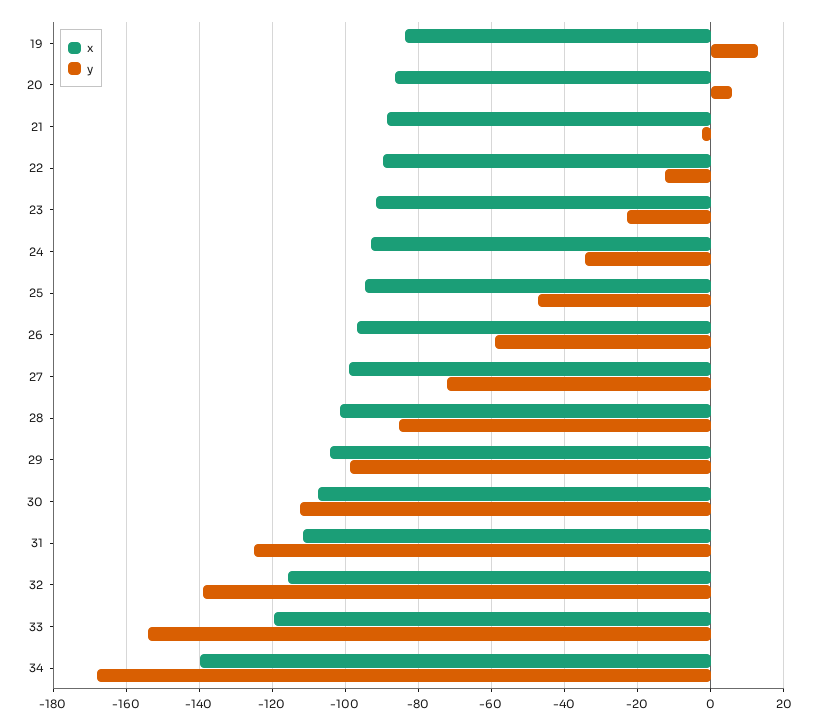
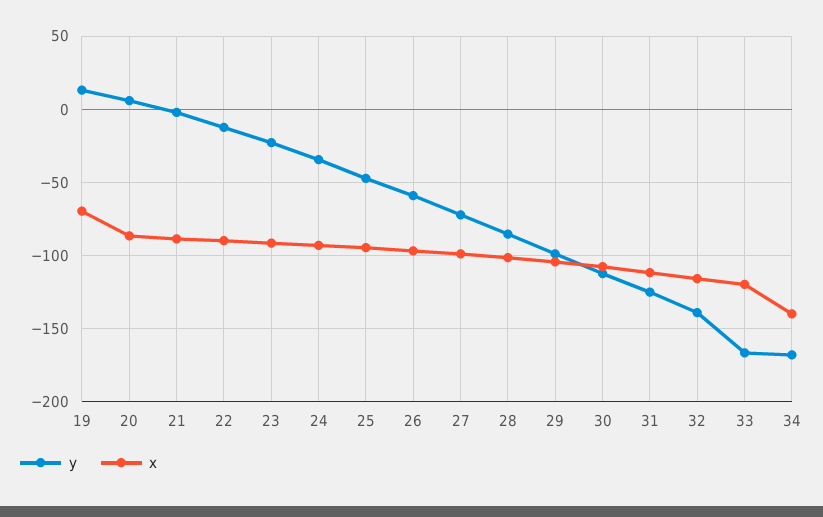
x, 19: -84 -> -70
y, 33: -154 -> -165

